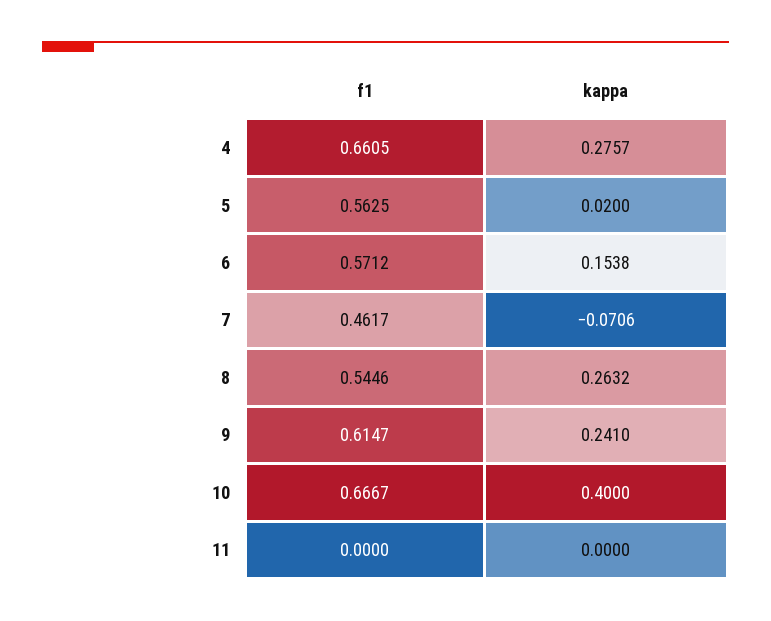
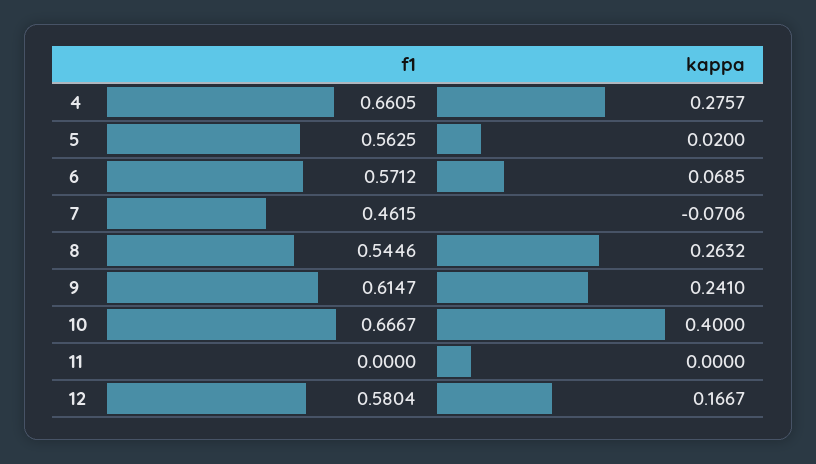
kappa, 6: 0.1538 -> 0.0685
f1, 7: 0.4617 -> 0.4615
f1, 12: none -> 0.5804
kappa, 12: none -> 0.1667

